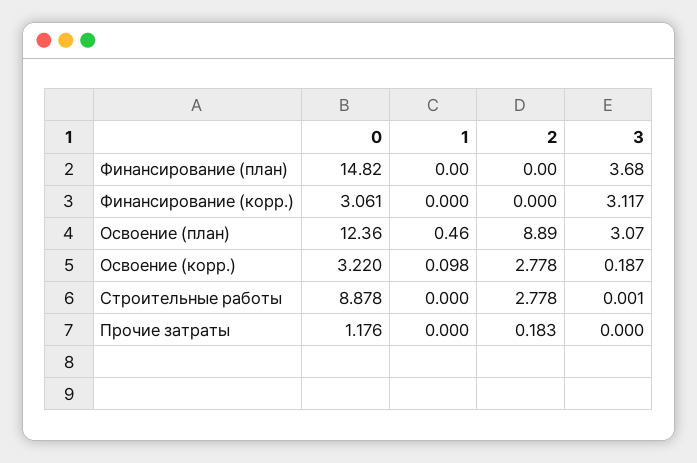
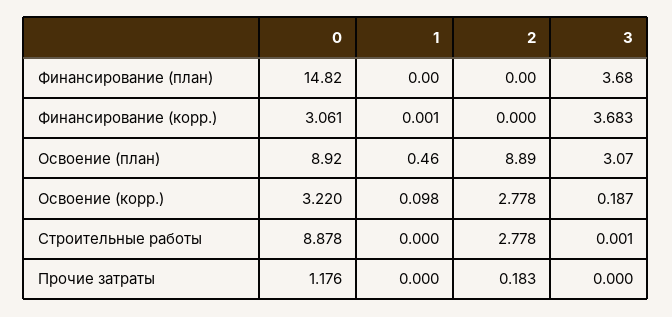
1, Финансирование (корр.): 0 -> 0.001
3, Финансирование (корр.): 3.117 -> 3.683
0, Освоение (план): 12.36 -> 8.92

